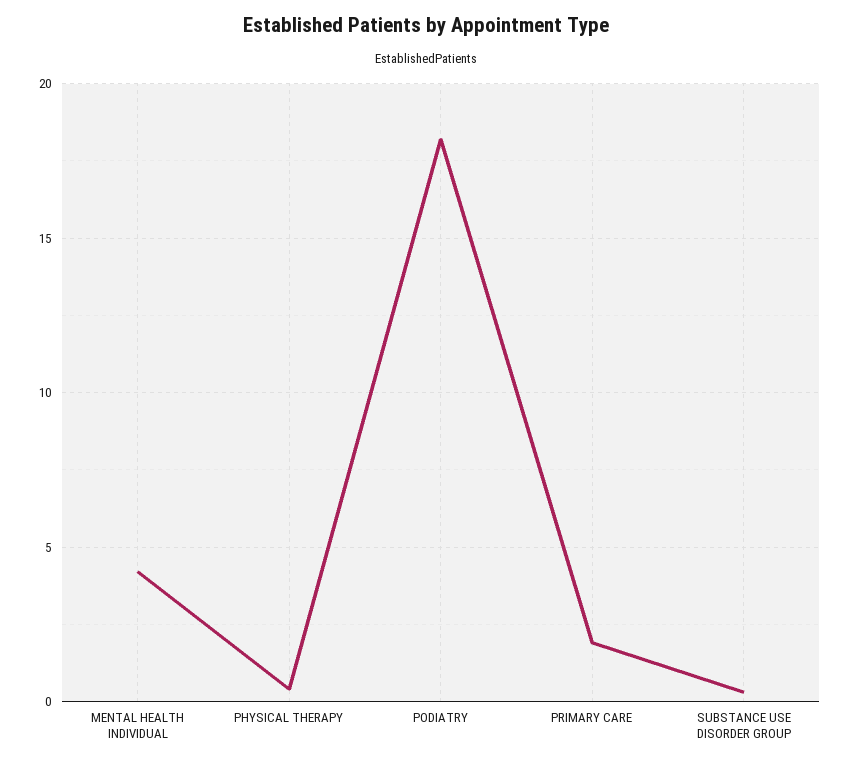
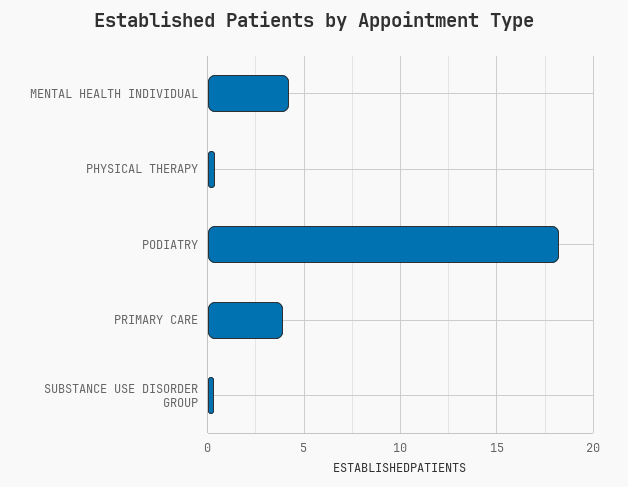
PRIMARY CARE: 2 -> 4

